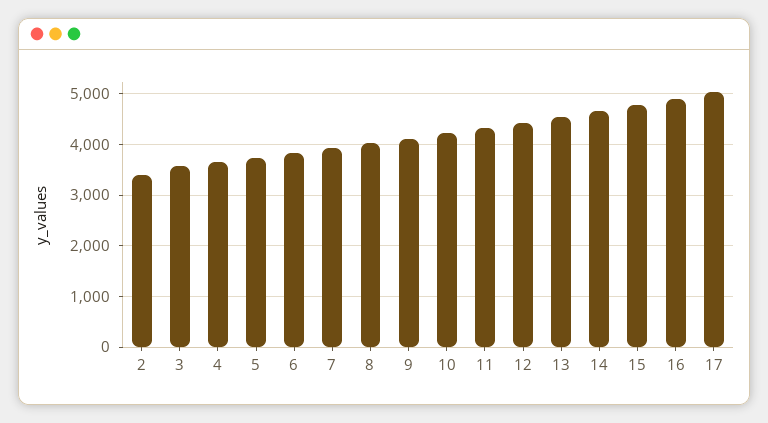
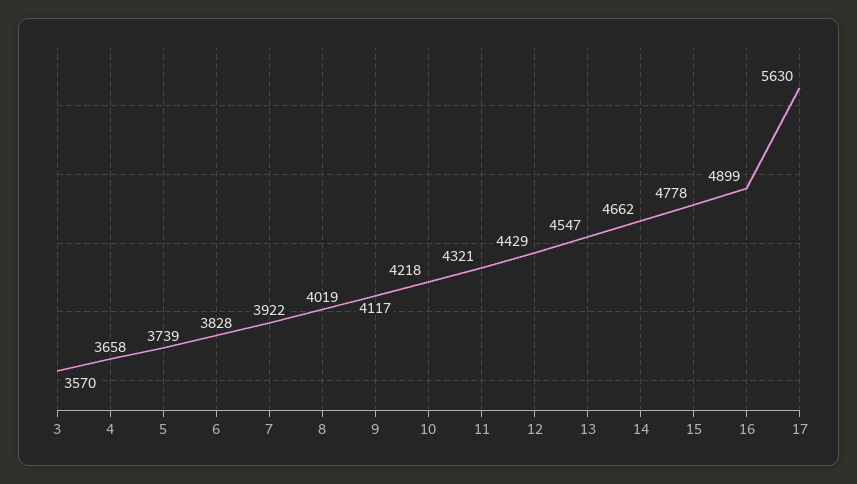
2: 3400 -> none
17: 5000 -> 5630

